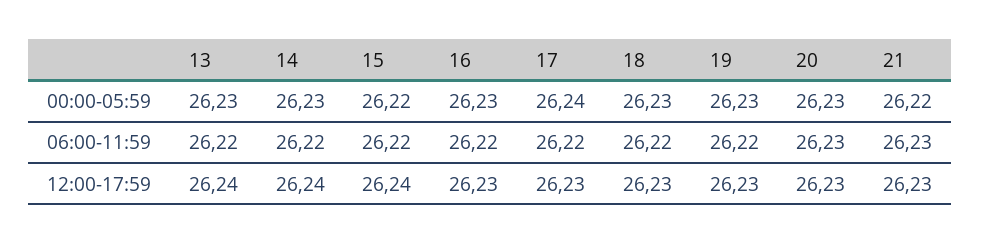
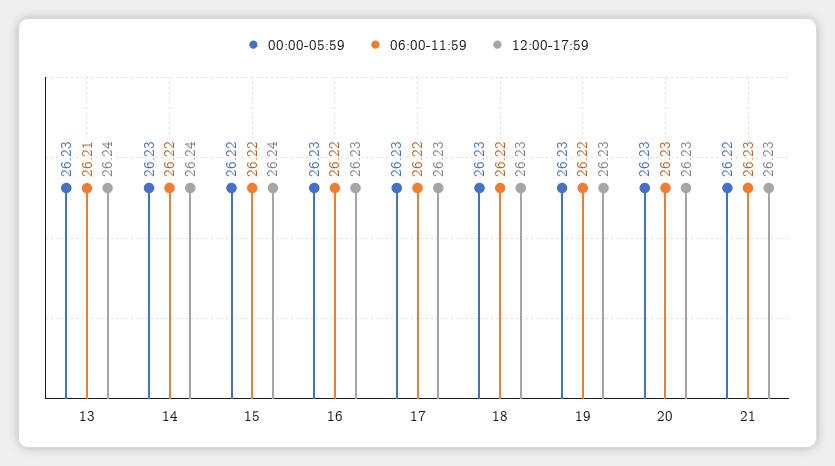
00:00-05:59, 17: 26.24 -> 26.23
06:00-11:59, 13: 26.22 -> 26.21

